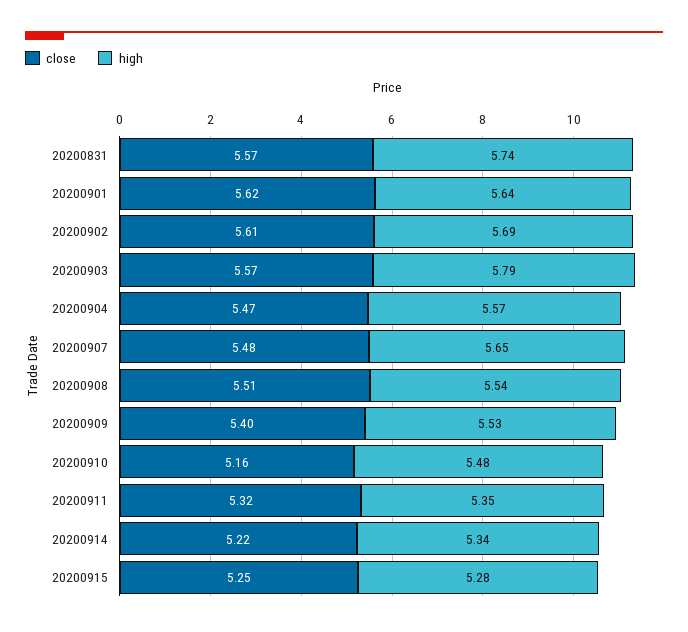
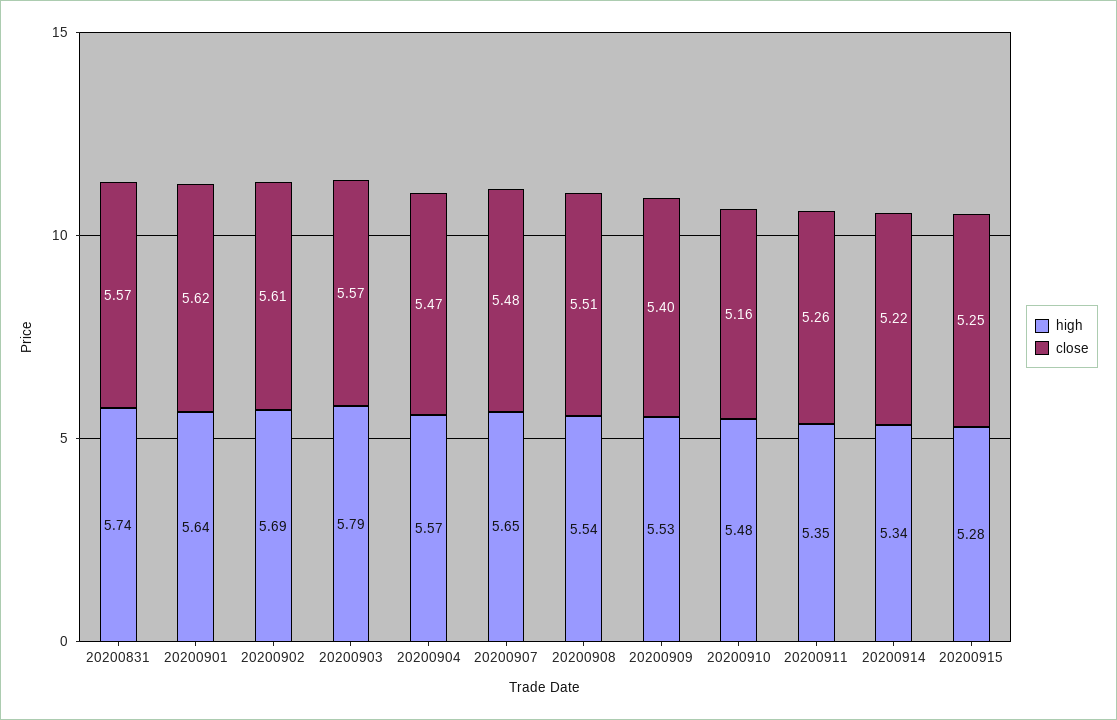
close, 20200911: 5.32 -> 5.26

